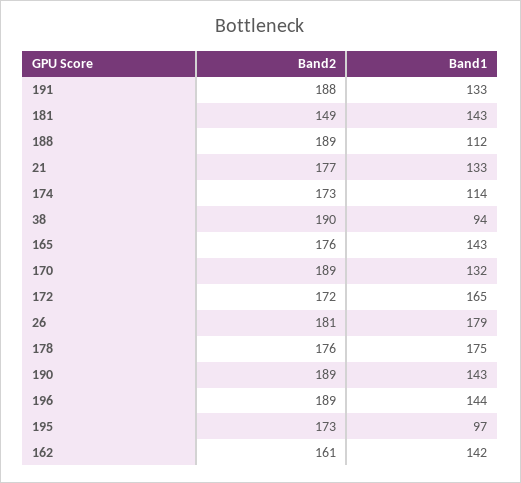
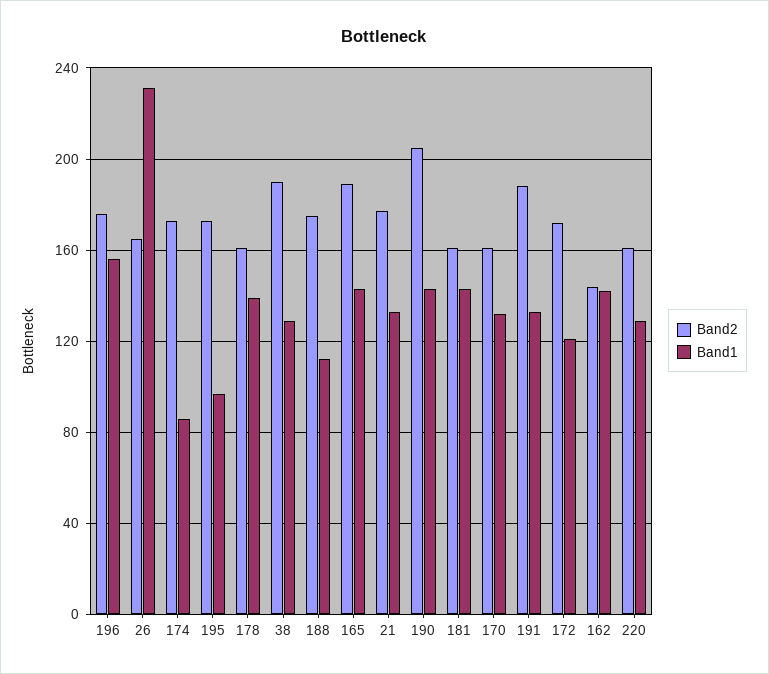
Band2, 181: 149 -> 160
Band2, 188: 189 -> 175
Band1, 174: 114 -> 85
Band1, 38: 94 -> 130
Band2, 165: 176 -> 190
Band2, 170: 189 -> 160
Band1, 172: 165 -> 120
Band2, 26: 181 -> 165
Band1, 26: 179 -> 230
Band2, 178: 176 -> 160
Band1, 178: 175 -> 140
Band2, 190: 189 -> 205
Band2, 196: 189 -> 175
Band1, 196: 144 -> 155
Band2, 162: 161 -> 145
Band2, 220: none -> 160
Band1, 220: none -> 130

